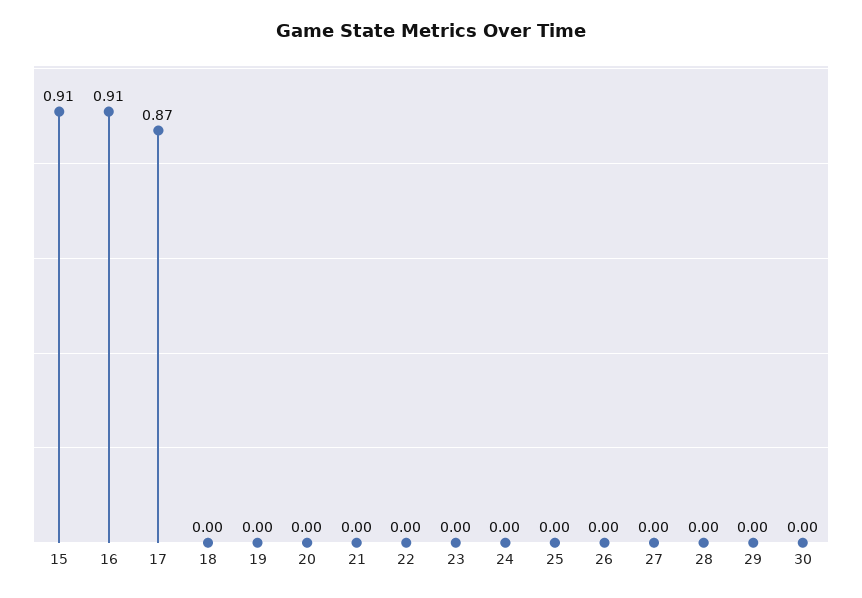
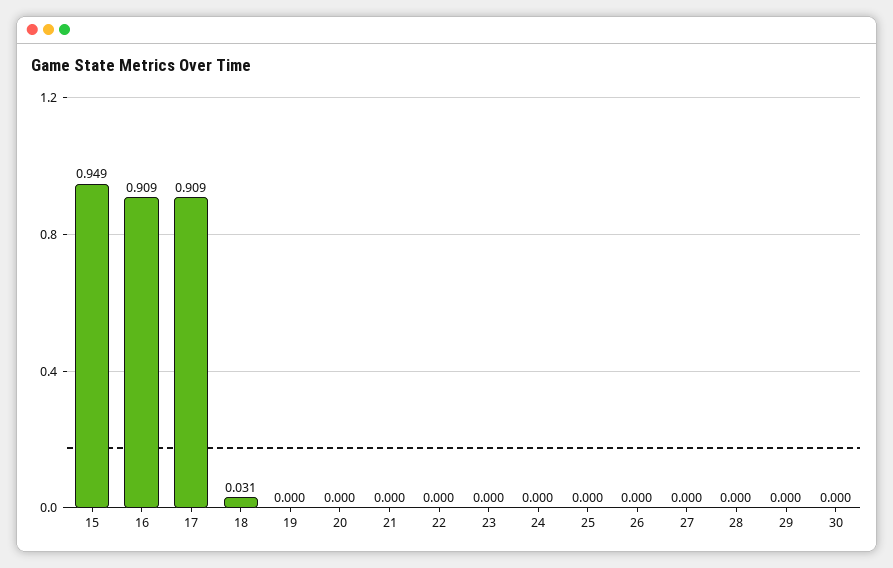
15: 0.91 -> 0.949
17: 0.87 -> 0.909
18: 0 -> 0.031

